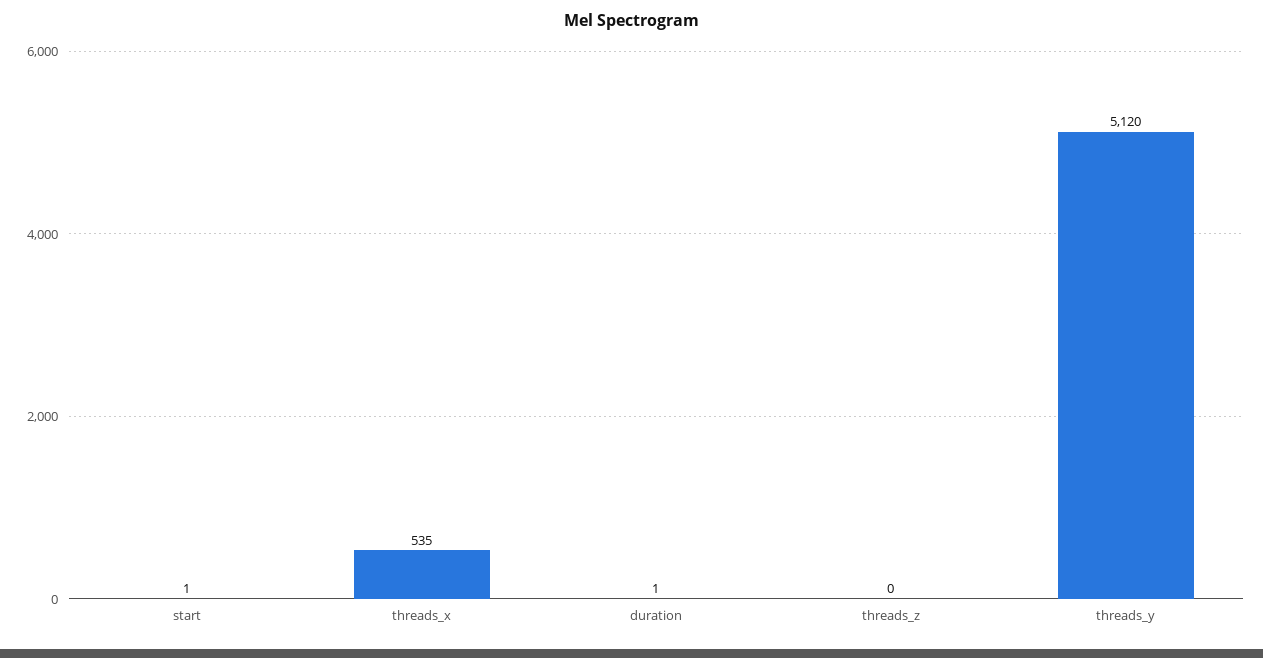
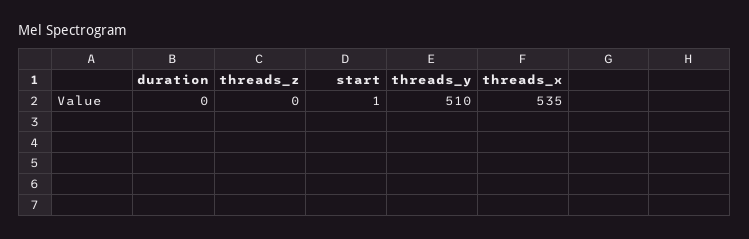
duration: 1 -> 0
threads_y: 5120 -> 510

